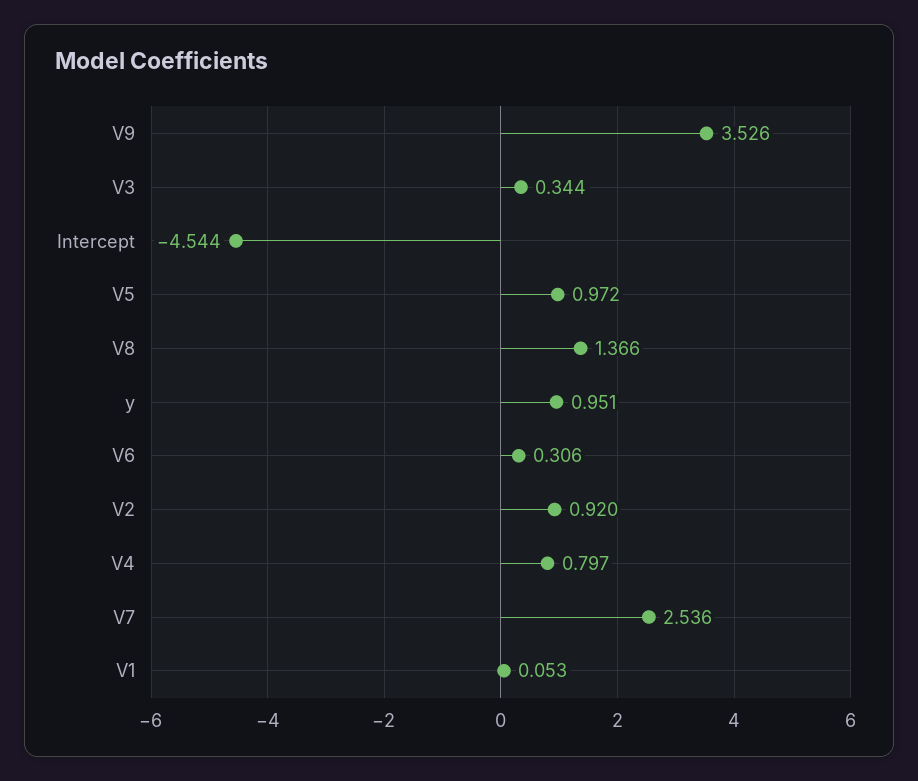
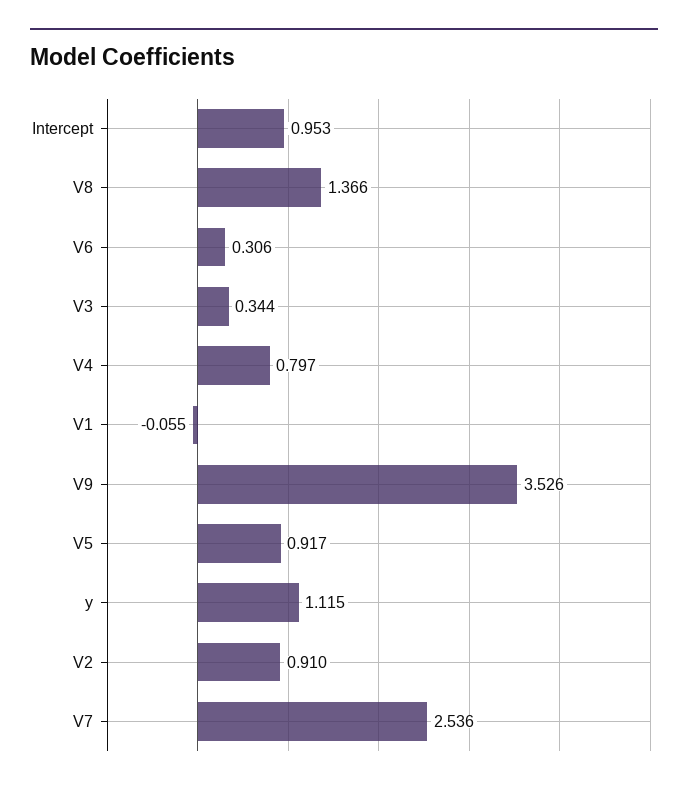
Intercept: -4.544 -> 0.953
V5: 0.972 -> 0.917
y: 0.951 -> 1.115
V2: 0.92 -> 0.91
V1: 0.053 -> -0.055

